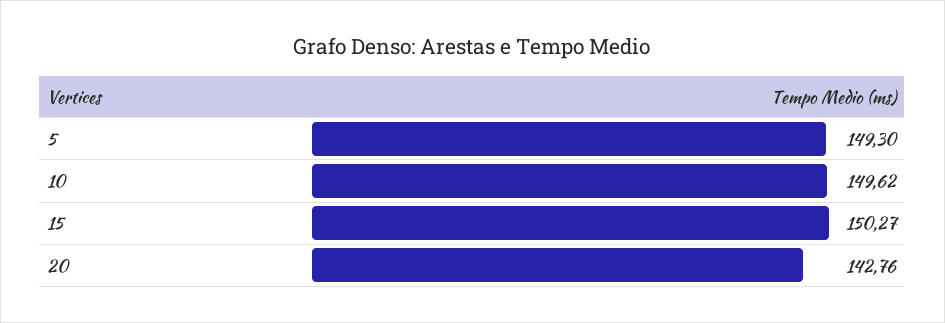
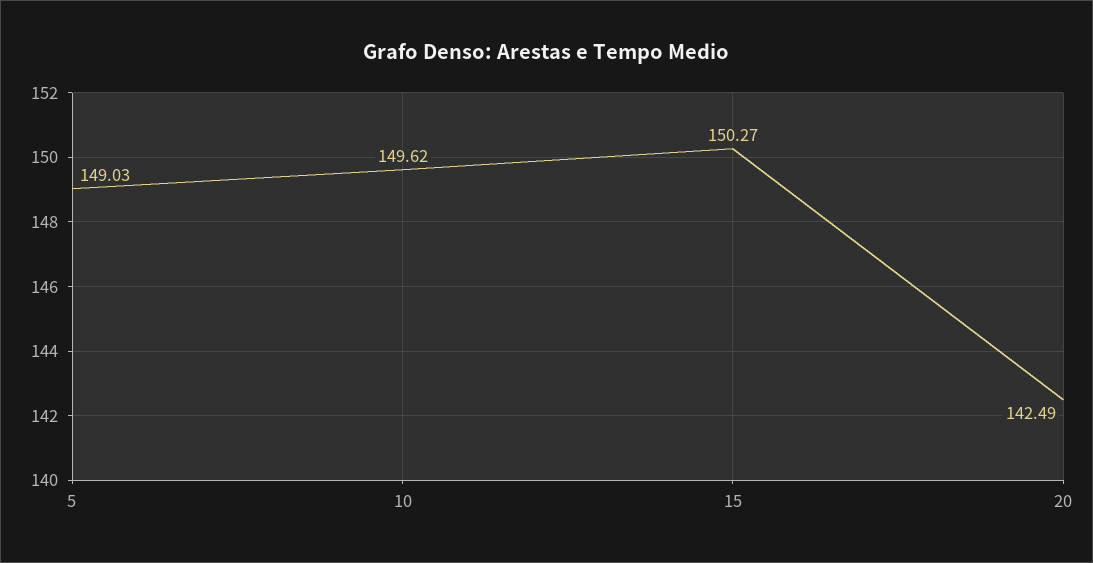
5: 149.3 -> 149.03
20: 142.76 -> 142.49

